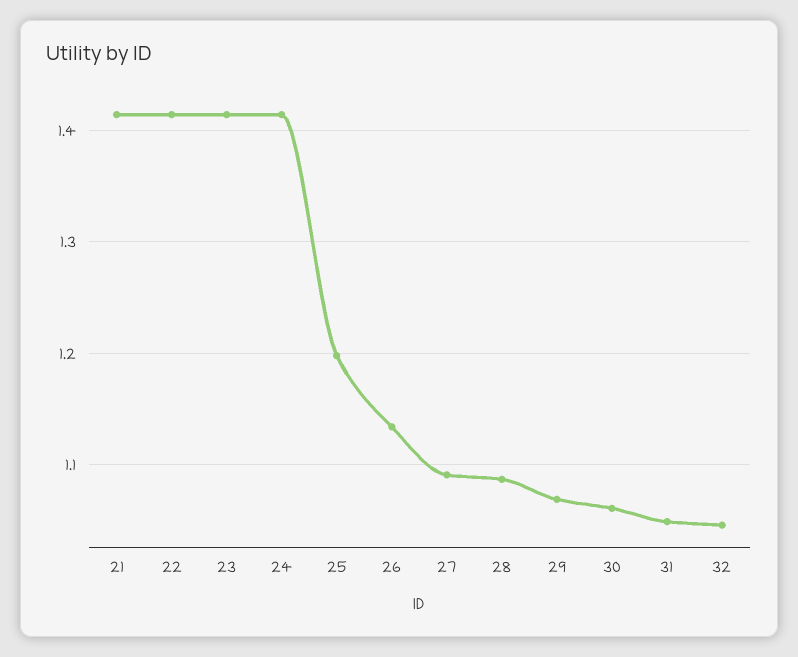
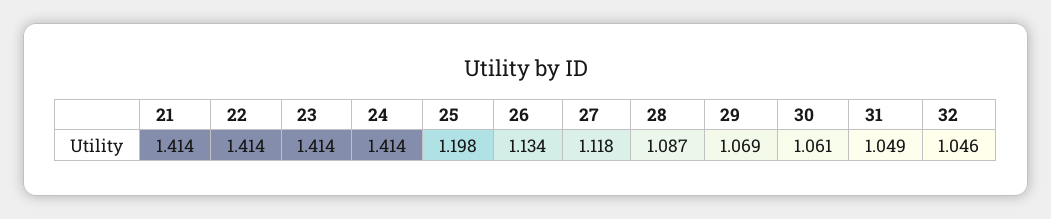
27: 1.09 -> 1.118

